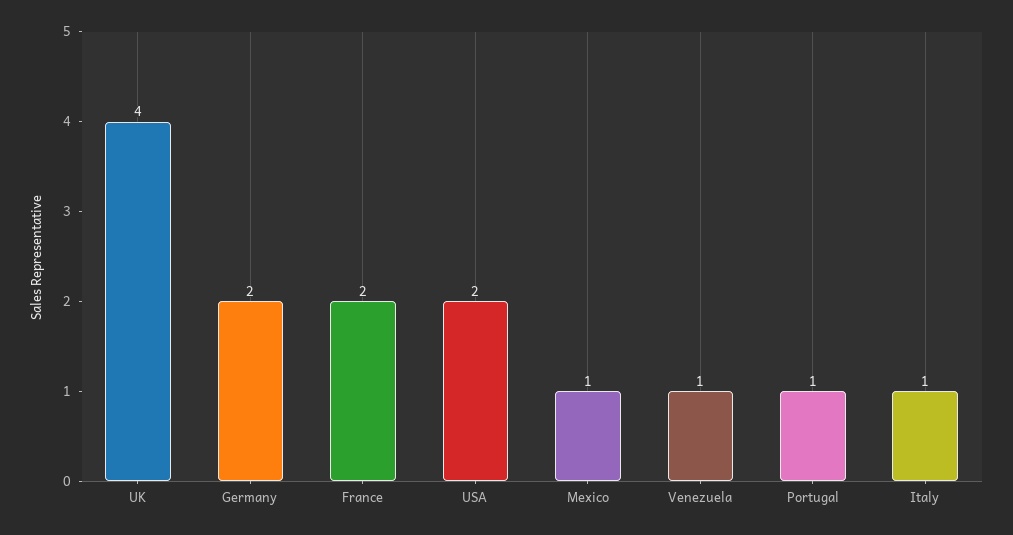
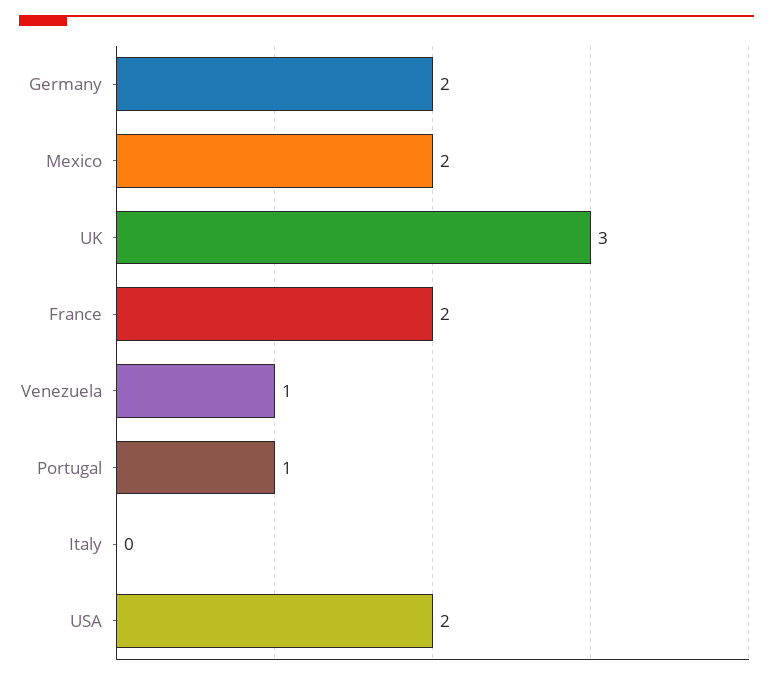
UK: 4 -> 3
Mexico: 1 -> 2
Italy: 1 -> 0

